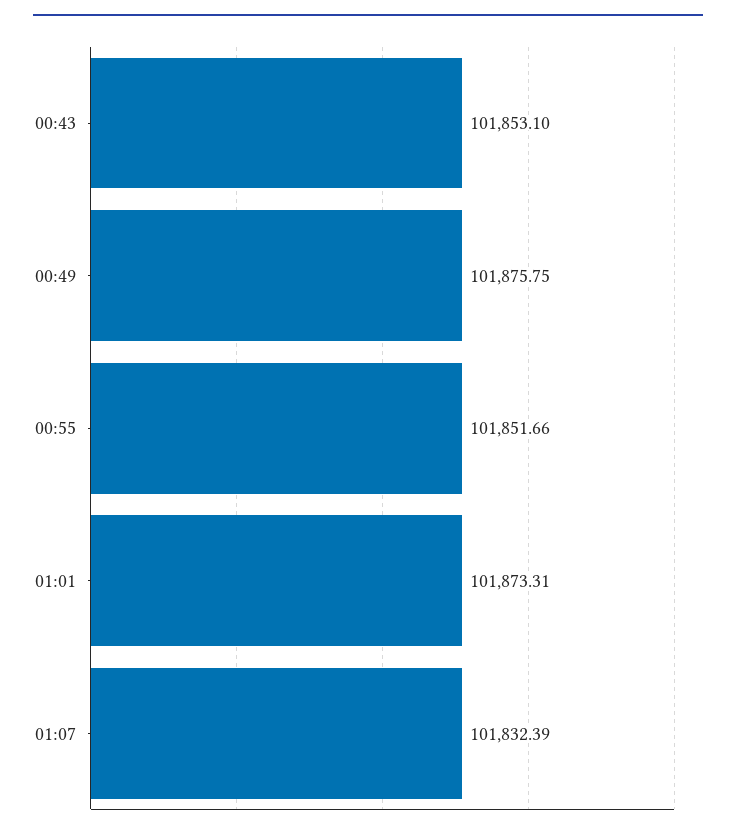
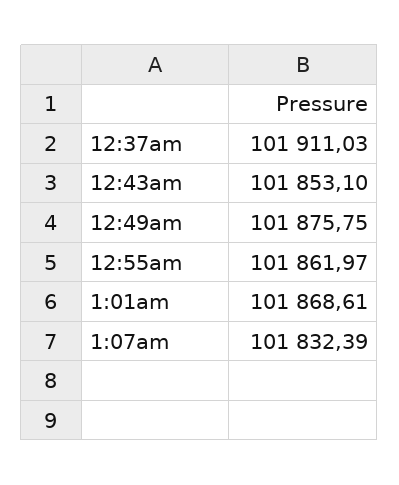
00:55: 101851.66 -> 101861.97
01:01: 101873.31 -> 101868.61
12:37am: none -> 101911.03

